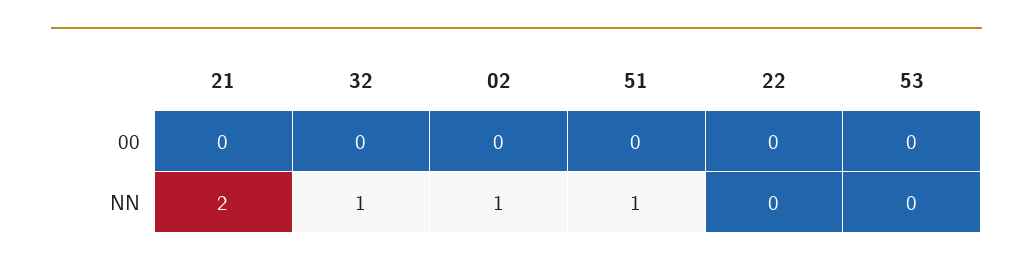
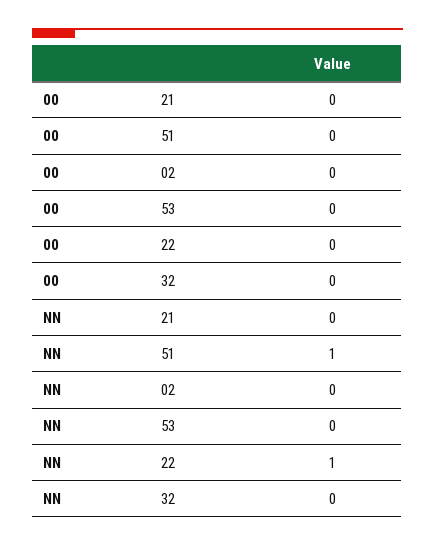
21, NN: 2 -> 0
32, NN: 1 -> 0
02, NN: 1 -> 0
22, NN: 0 -> 1

